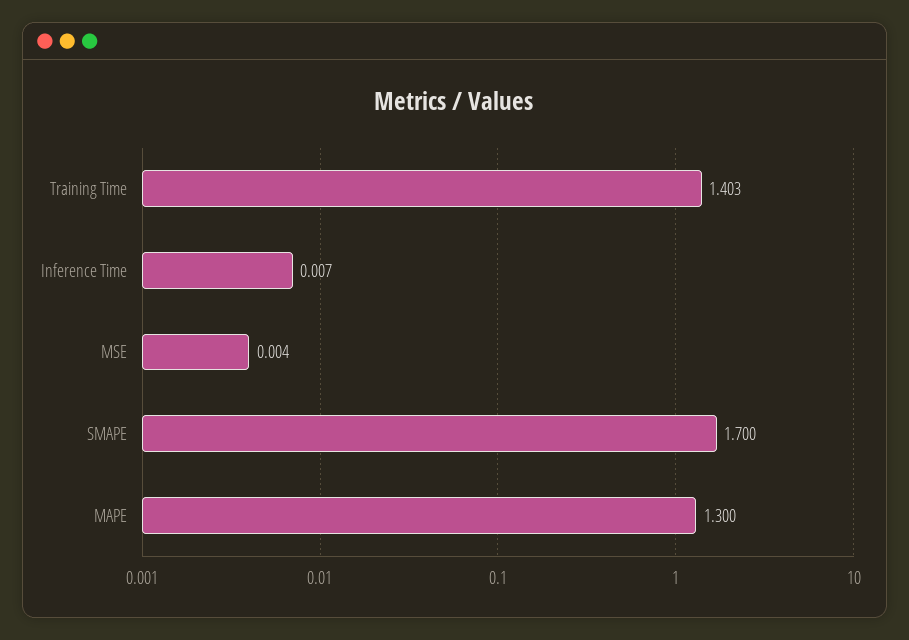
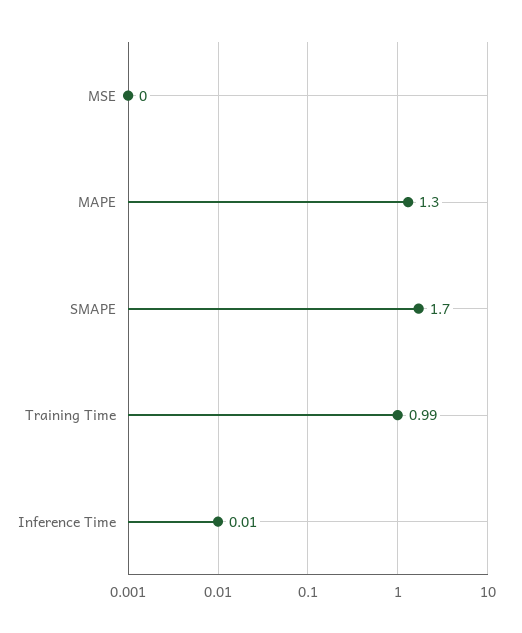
Training Time: 1.403 -> 0.99

